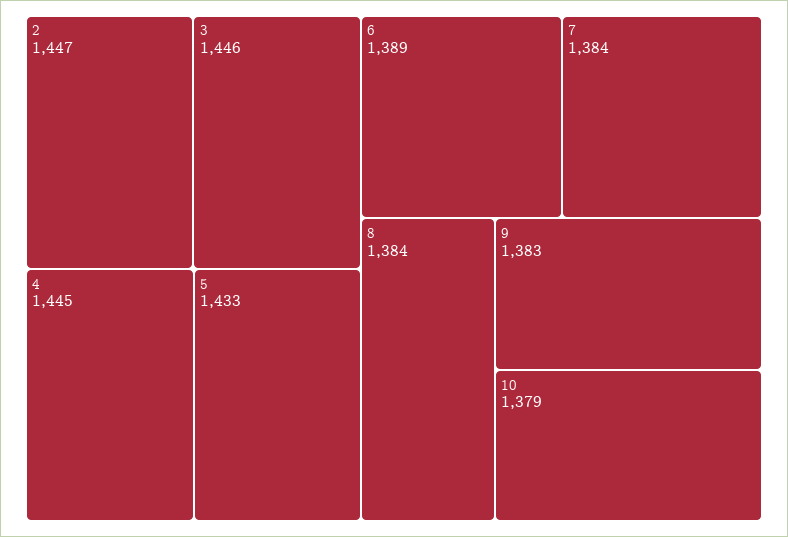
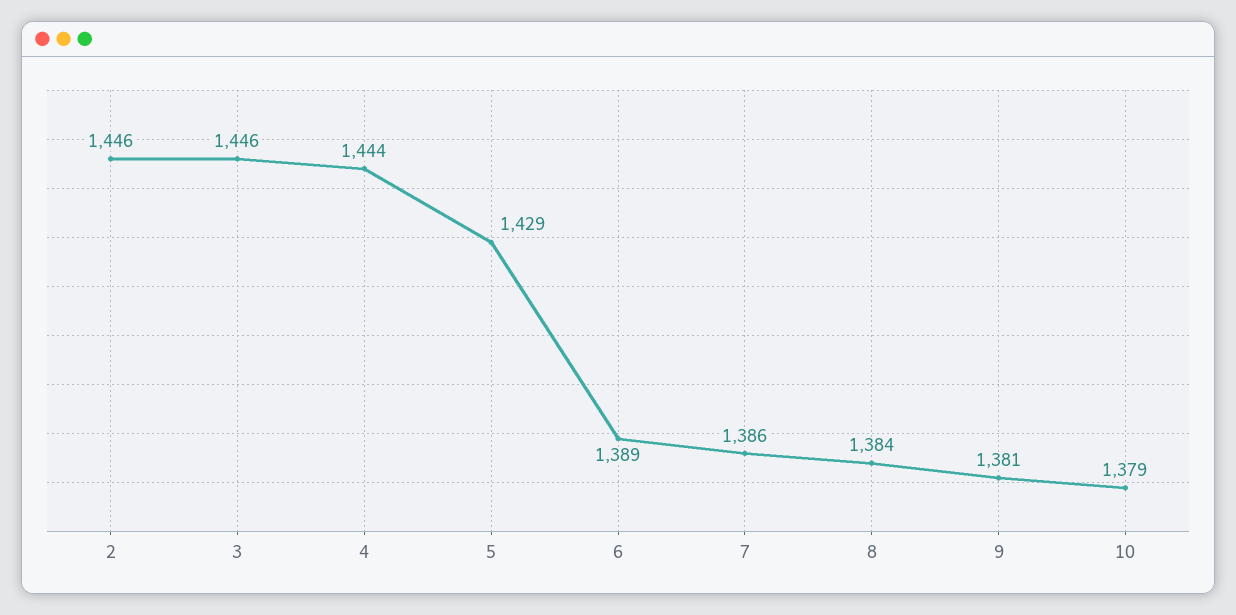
2: 1447 -> 1446
4: 1445 -> 1444
5: 1433 -> 1429
7: 1384 -> 1386
9: 1383 -> 1381

